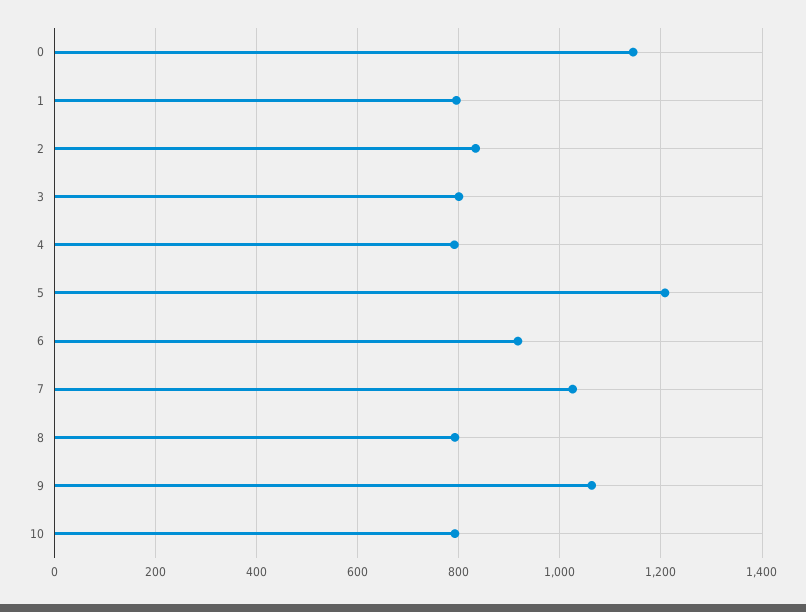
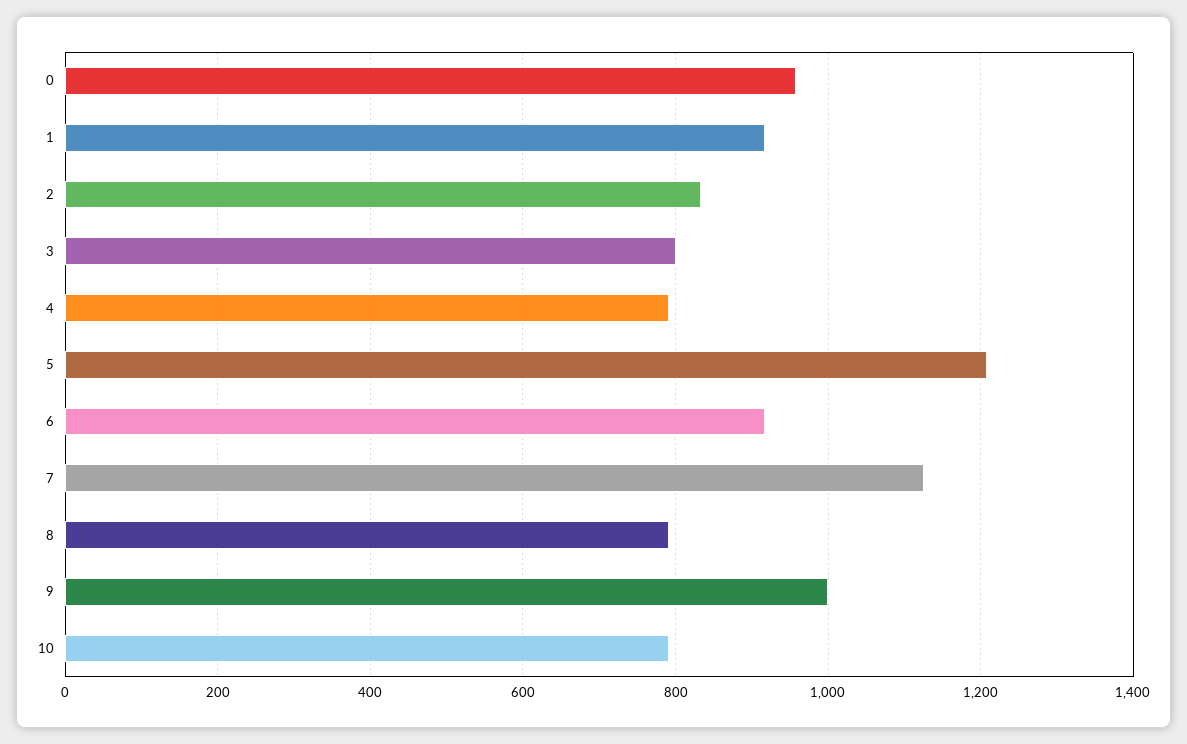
0: 1140 -> 960
1: 800 -> 920
7: 1020 -> 1120
9: 1060 -> 1000

